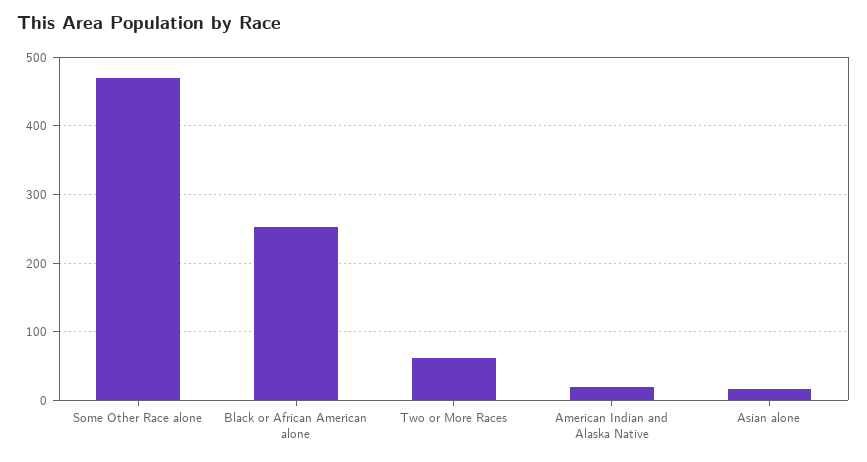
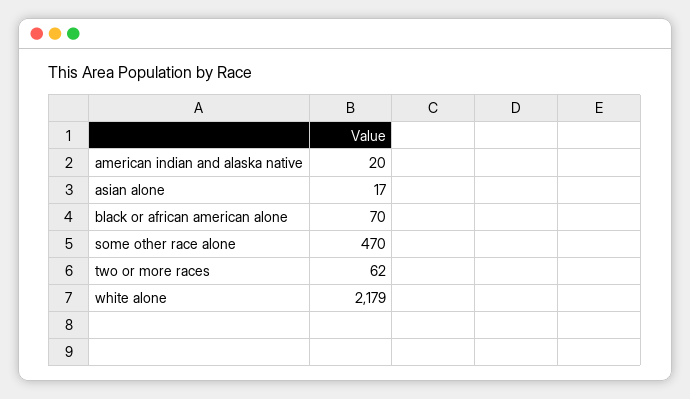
Black or African American alone: 250 -> 70
white alone: none -> 2179

